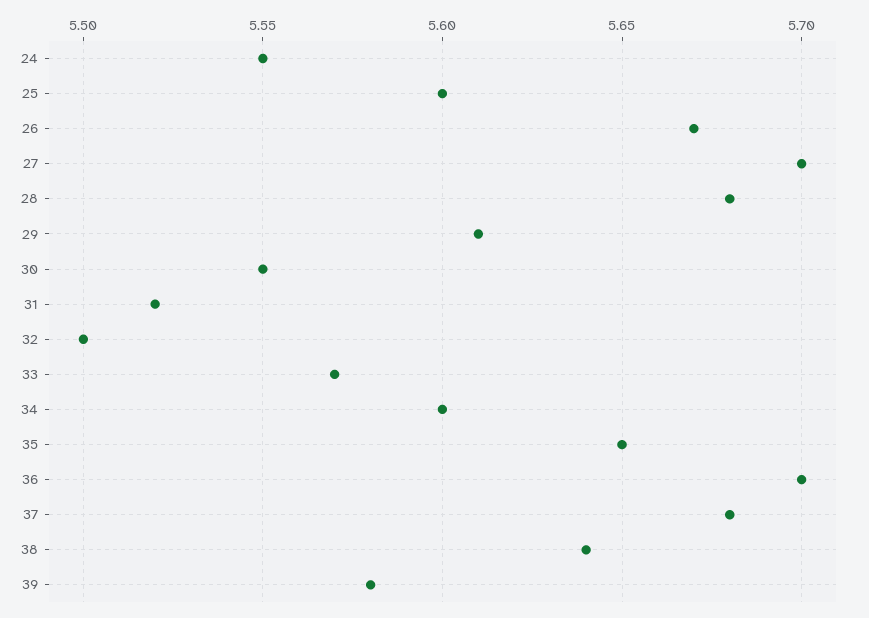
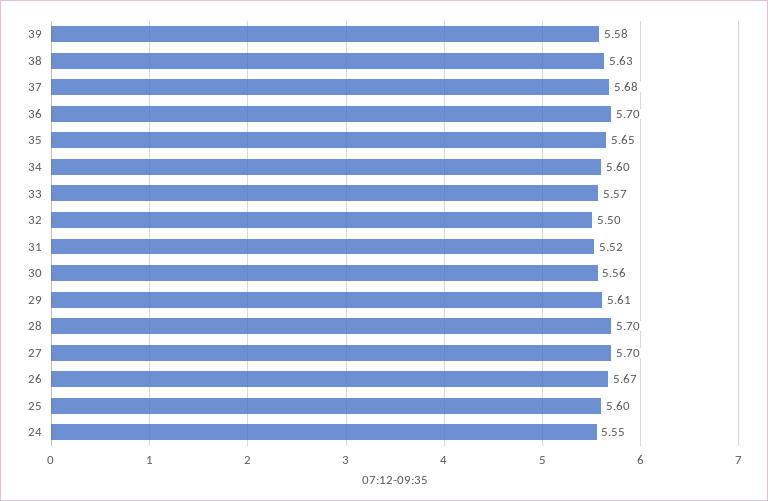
28: 5.68 -> 5.7
30: 5.55 -> 5.56
38: 5.64 -> 5.63

